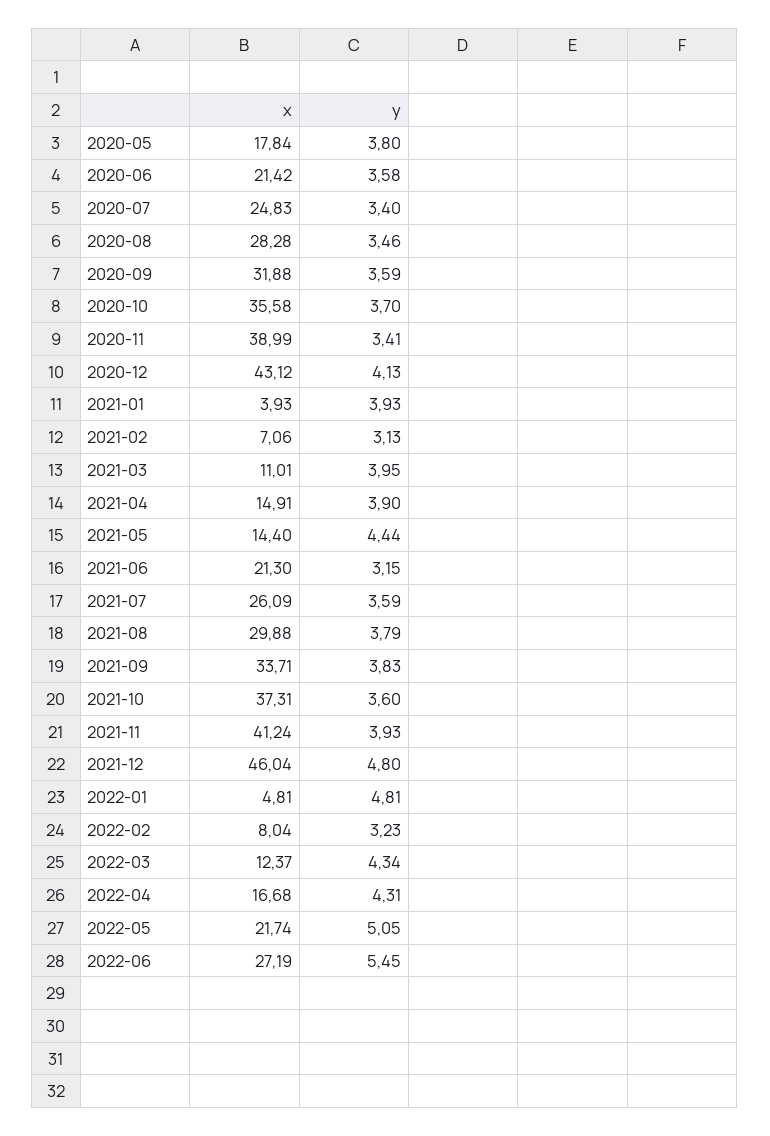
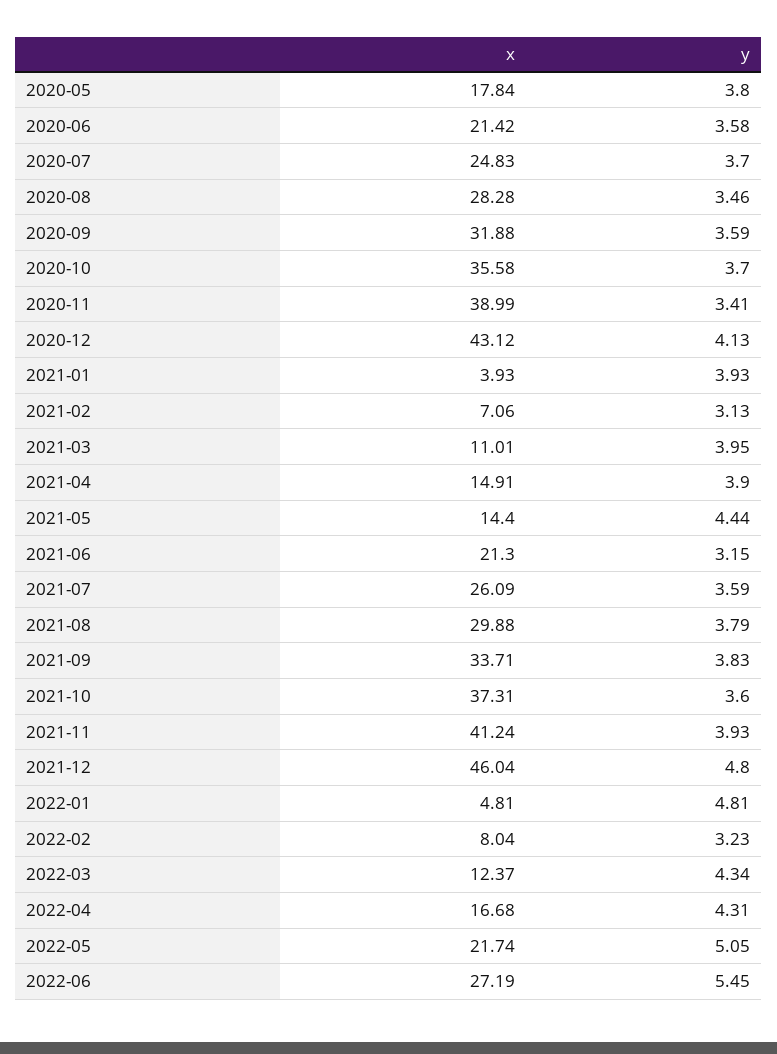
y, 2020-07: 3.4 -> 3.7

